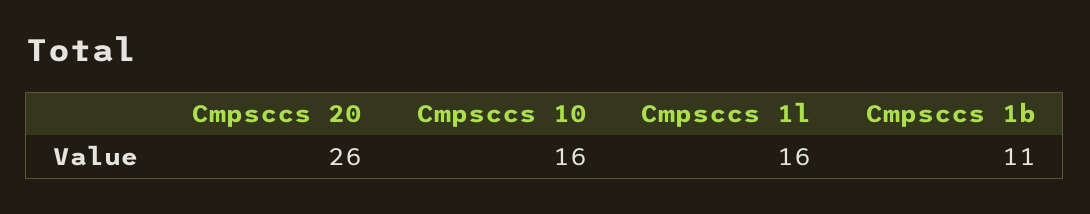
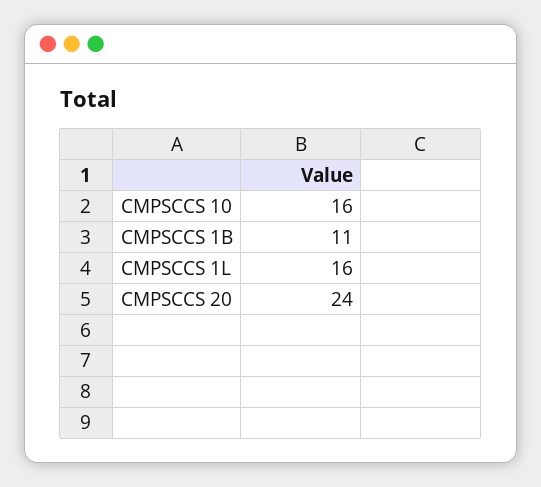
Cmpsccs 20: 26 -> 24

